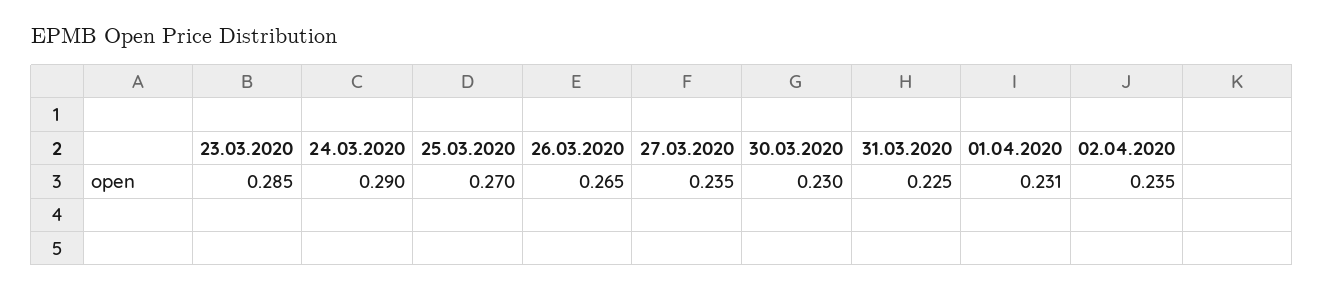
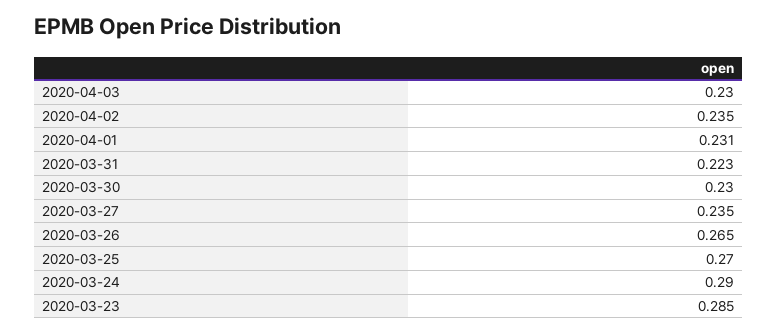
31.03.2020: 0.225 -> 0.223
2020-04-03: none -> 0.23

